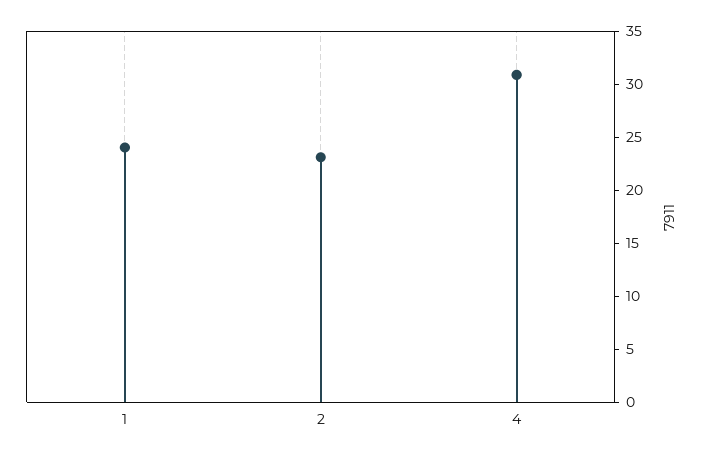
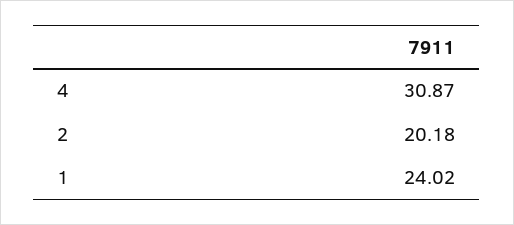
2: 23 -> 20.18

